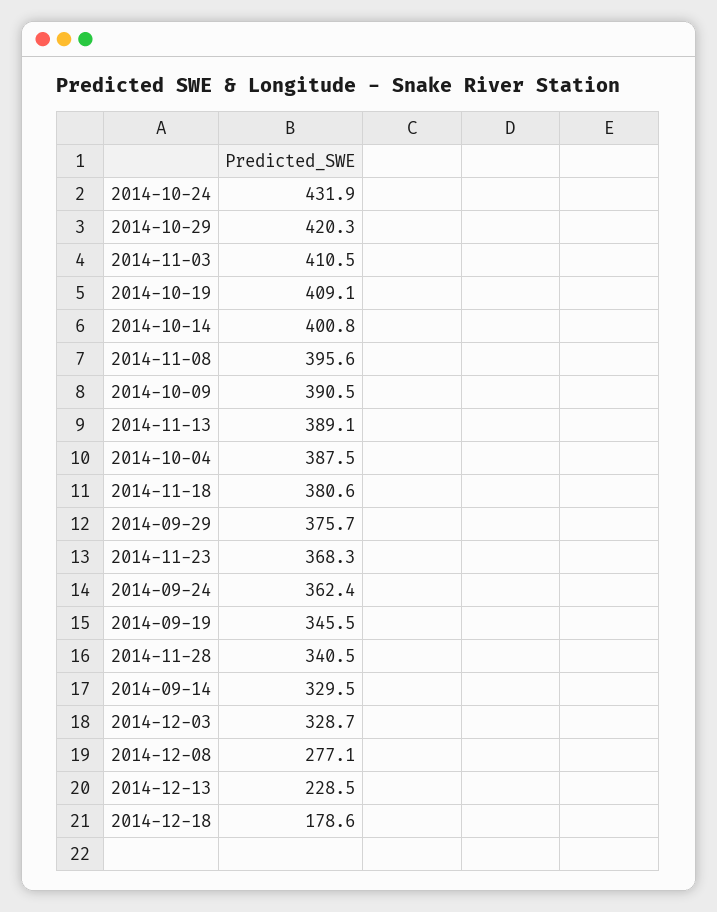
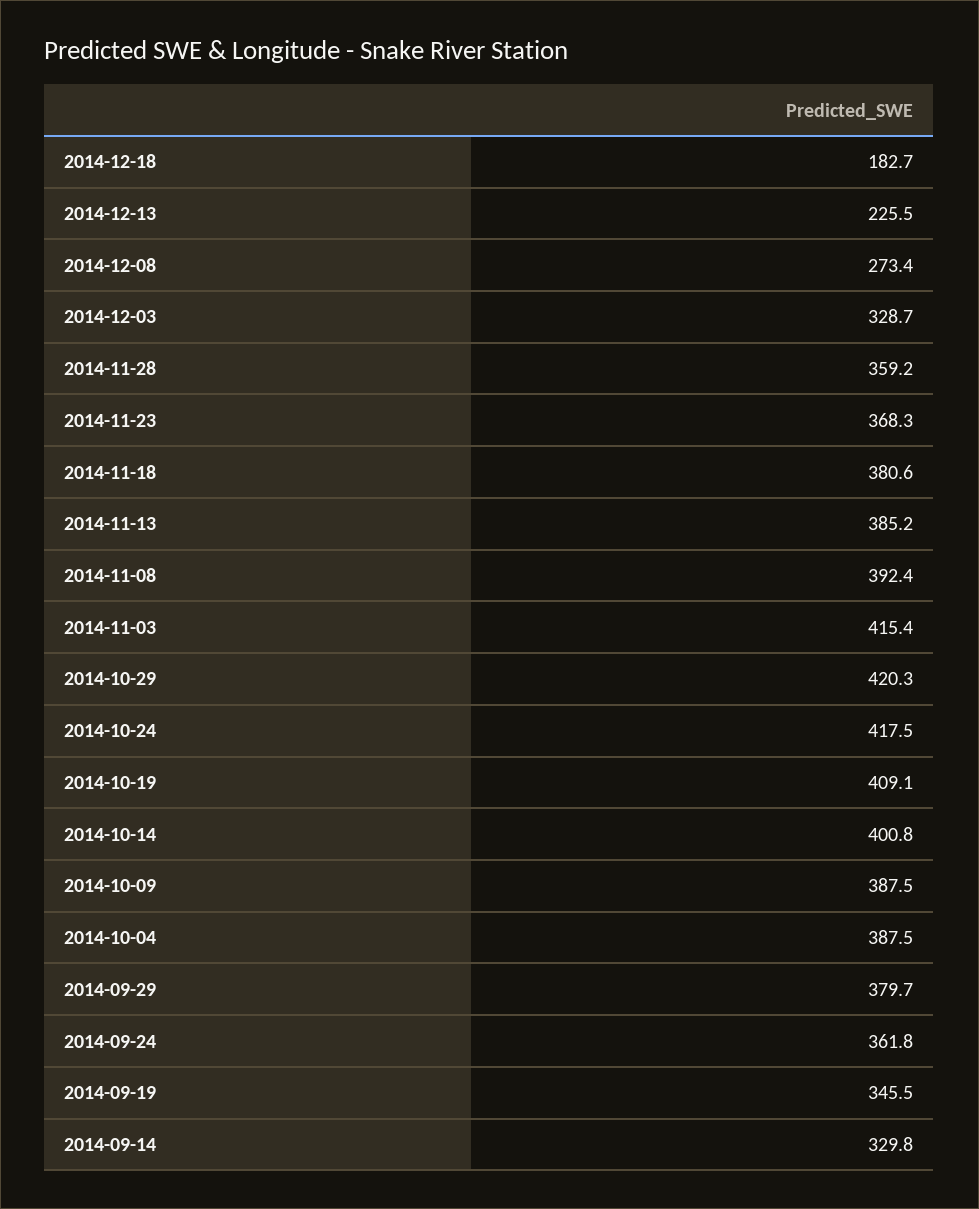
2014-10-24: 431.9 -> 417.5
2014-11-03: 410.5 -> 415.4
2014-11-08: 395.6 -> 392.4
2014-10-09: 390.5 -> 387.5
2014-11-13: 389.1 -> 385.2
2014-09-29: 375.7 -> 379.7
2014-09-24: 362.4 -> 361.8
2014-11-28: 340.5 -> 359.2
2014-09-14: 329.5 -> 329.8
2014-12-08: 277.1 -> 273.4
2014-12-13: 228.5 -> 225.5
2014-12-18: 178.6 -> 182.7

